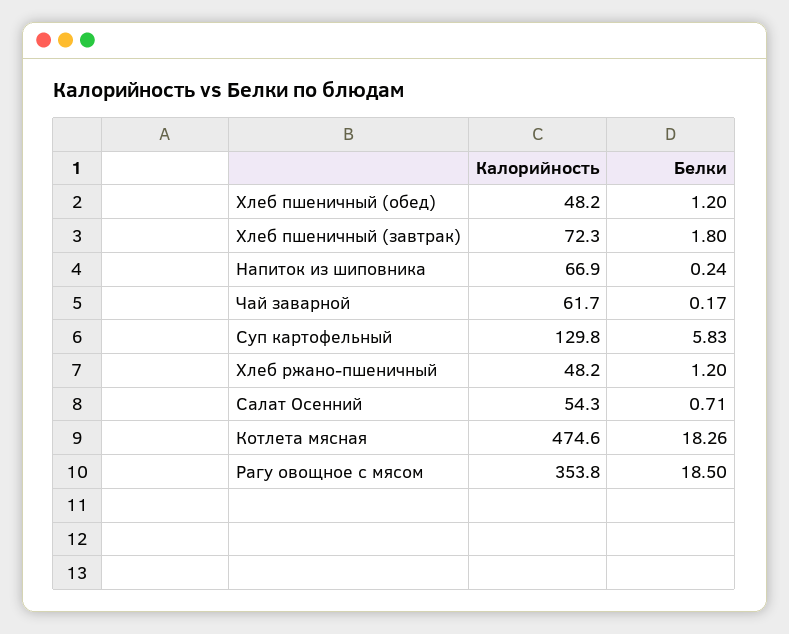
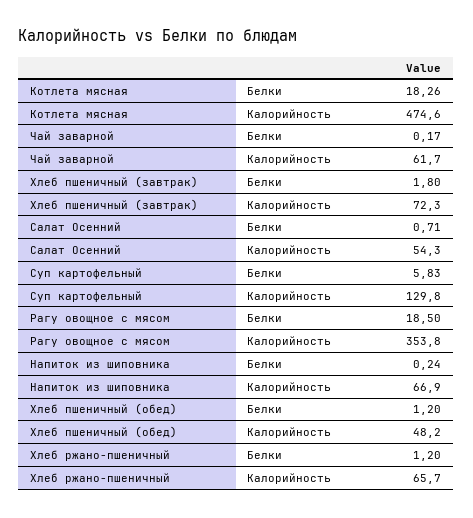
Калорийность, Хлеб ржано-пшеничный: 48.2 -> 65.7

